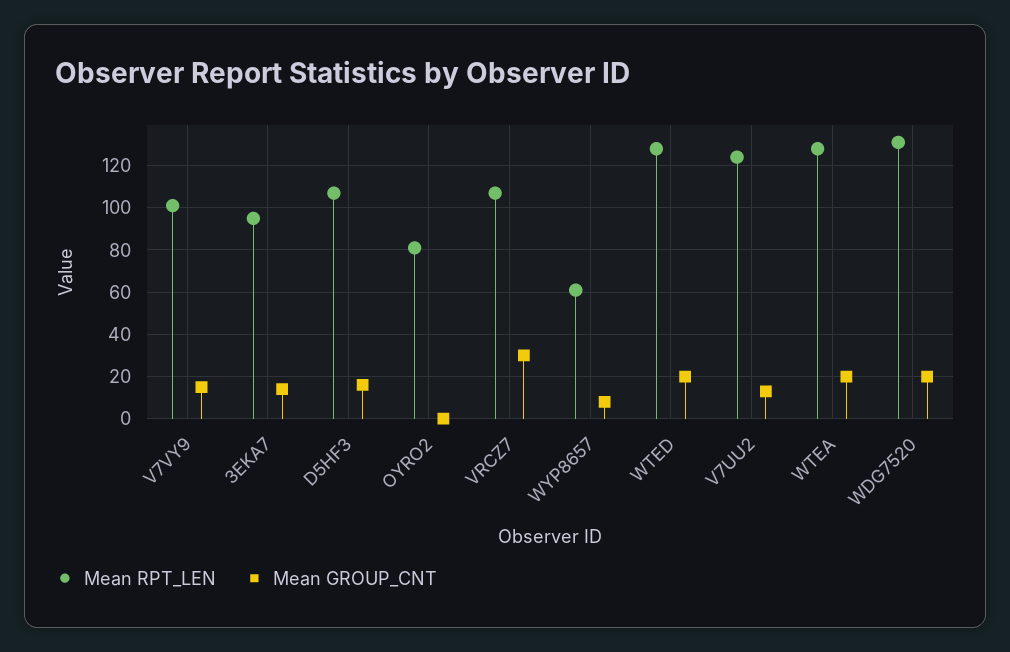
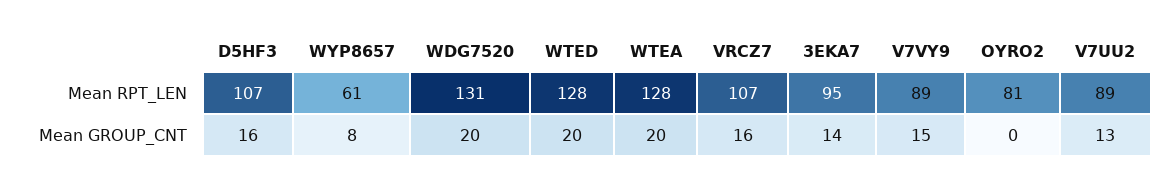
Mean RPT_LEN, V7VY9: 100 -> 89
Mean GROUP_CNT, VRCZ7: 30 -> 16
Mean RPT_LEN, V7UU2: 125 -> 89

